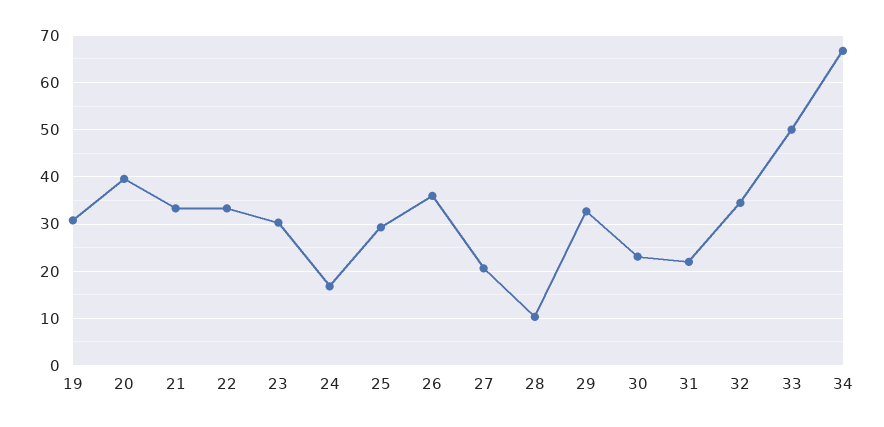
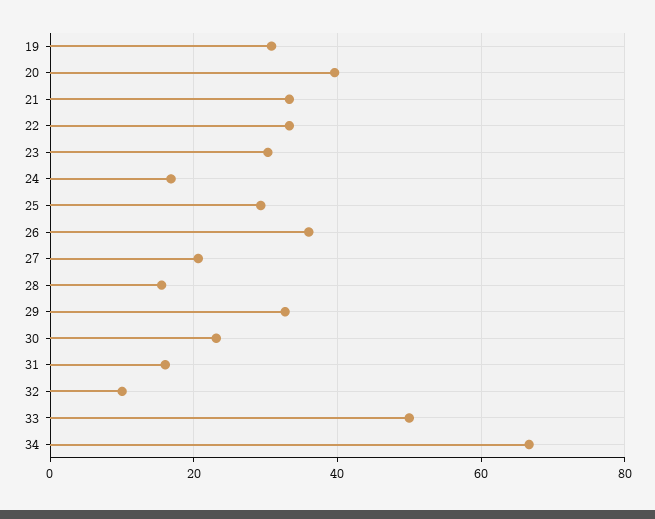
28: 10 -> 16
31: 22 -> 16
32: 34 -> 10

